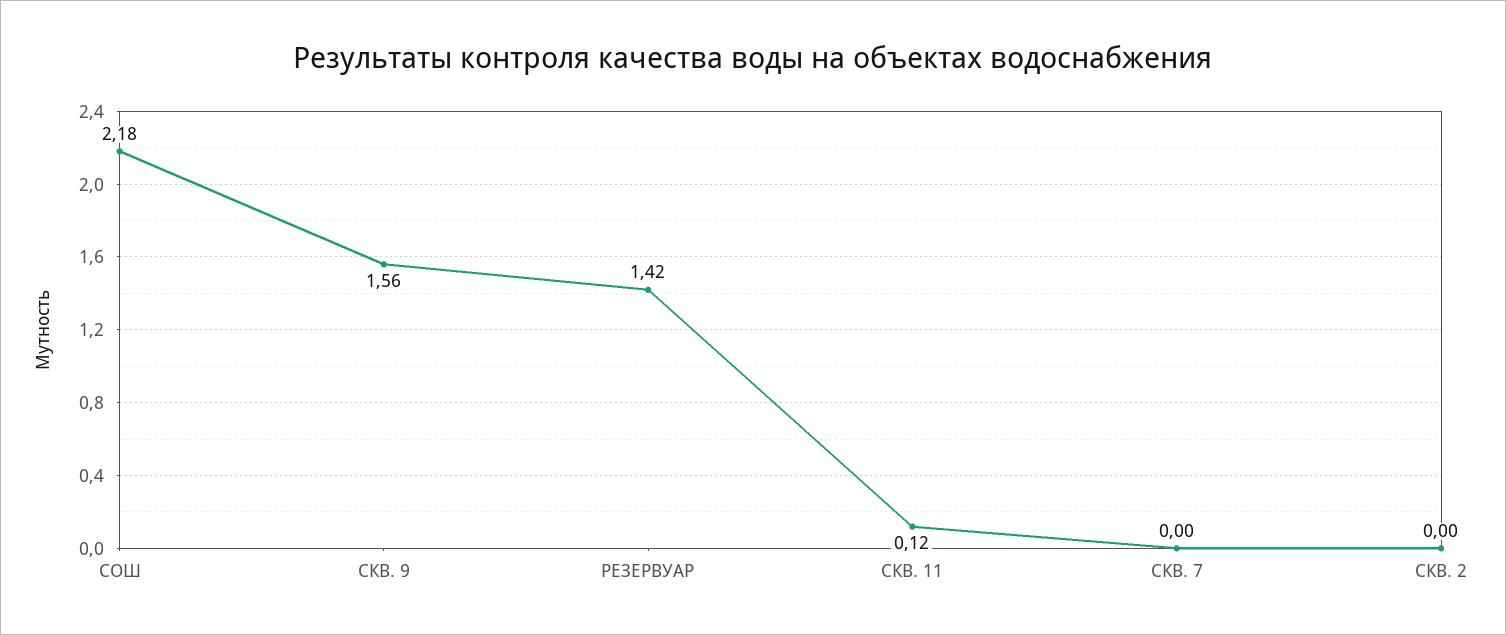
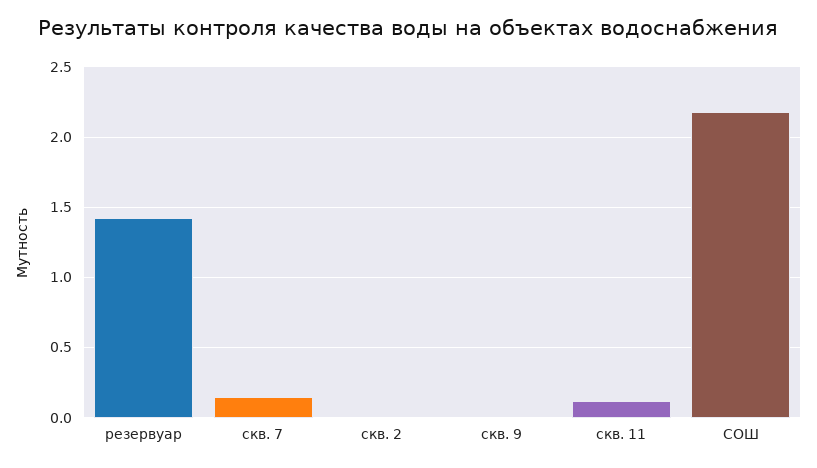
СКВ. 9: 1.56 -> 0
СКВ. 7: 0 -> 0.15

